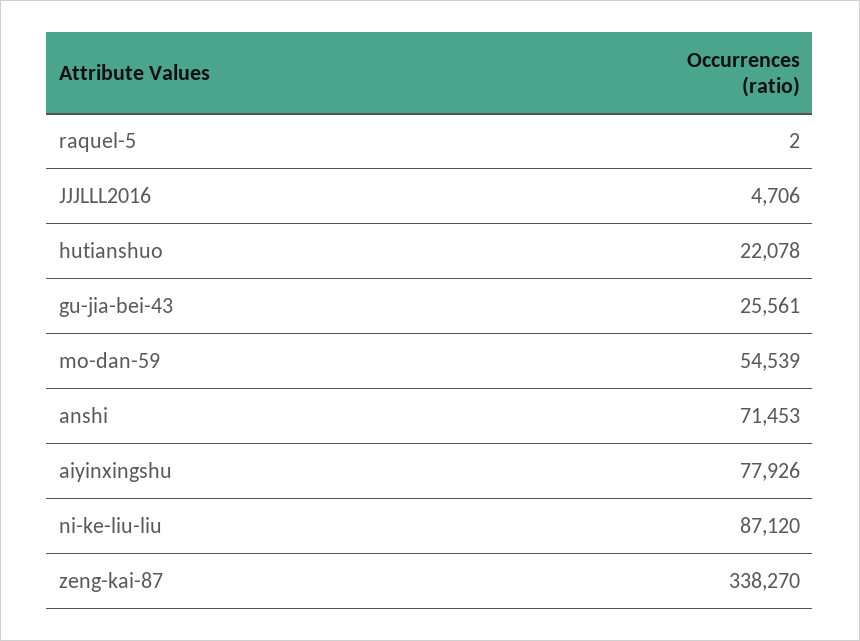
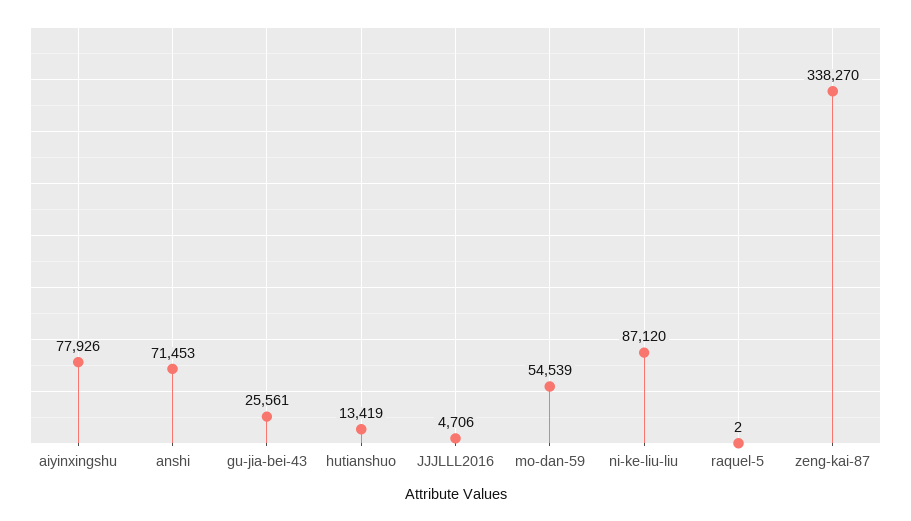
hutianshuo: 22078 -> 13419

